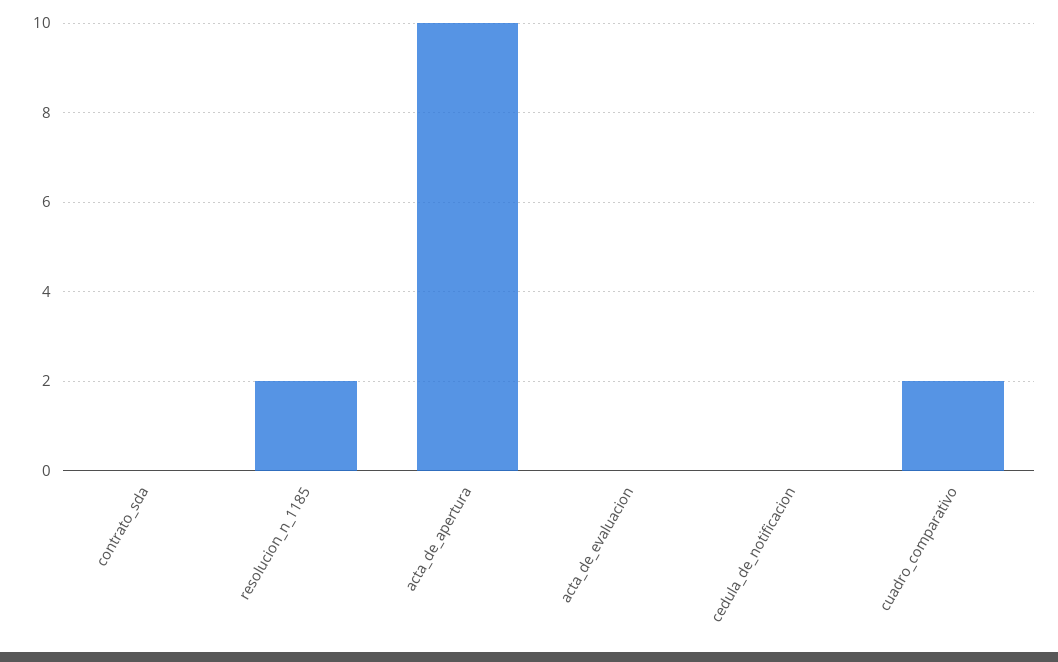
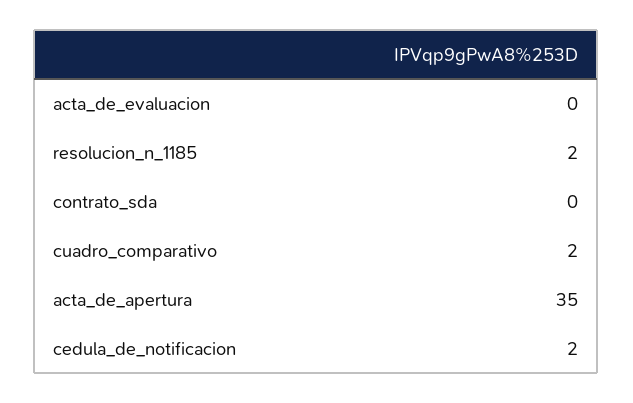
acta_de_apertura: 10 -> 35
cedula_de_notificacion: 0 -> 2

